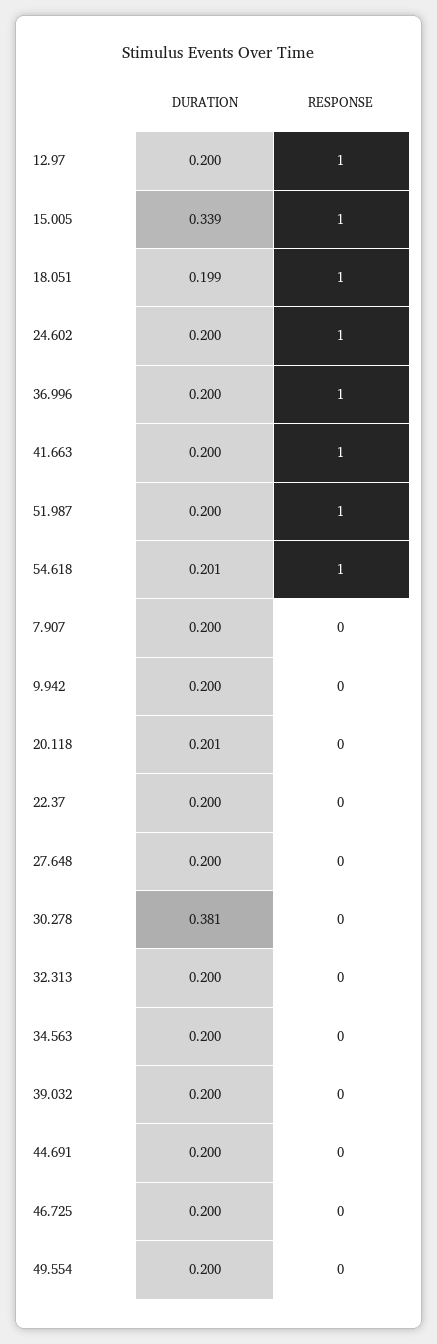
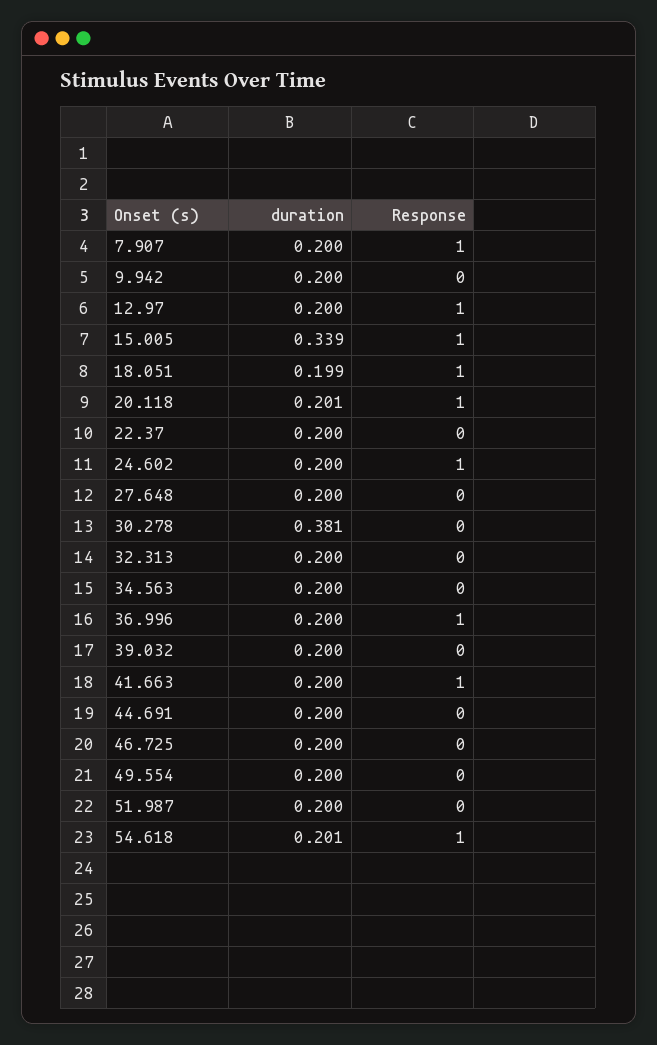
RESPONSE, 51.987: 1 -> 0
RESPONSE, 7.907: 0 -> 1
RESPONSE, 20.118: 0 -> 1

